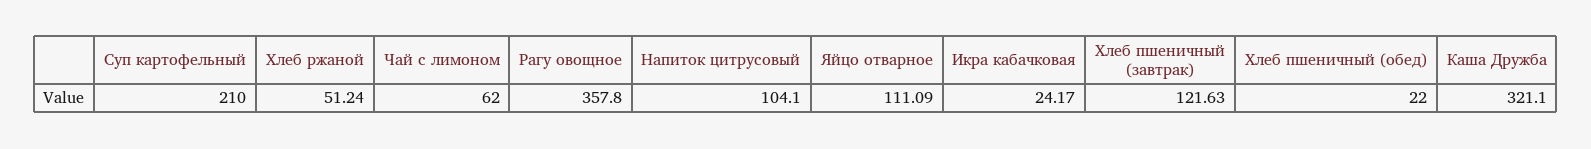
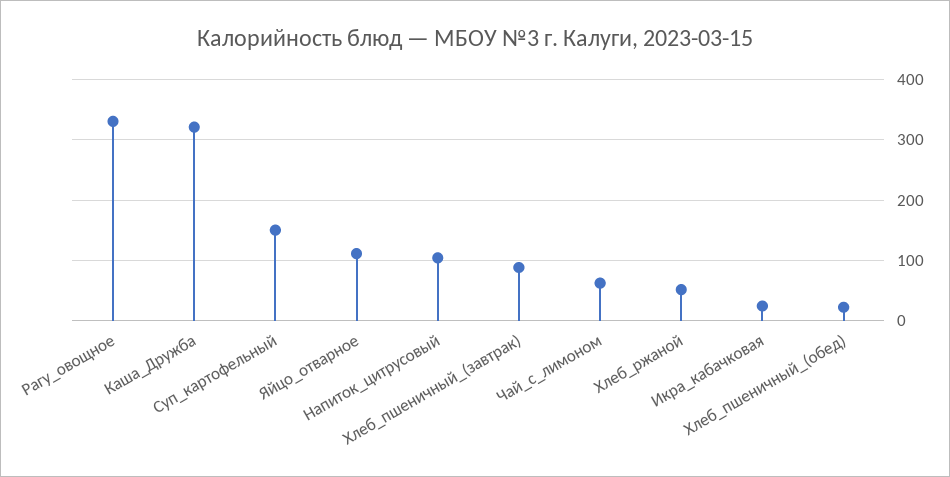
Суп картофельный: 210 -> 150
Рагу овощное: 357.8 -> 330
Хлеб пшеничный (завтрак): 121.63 -> 90

